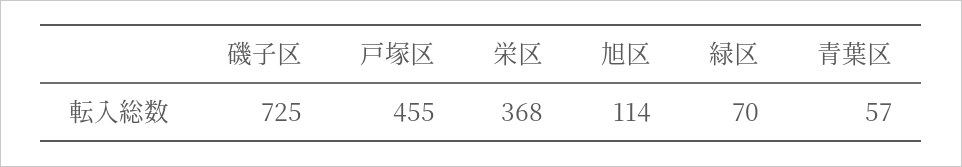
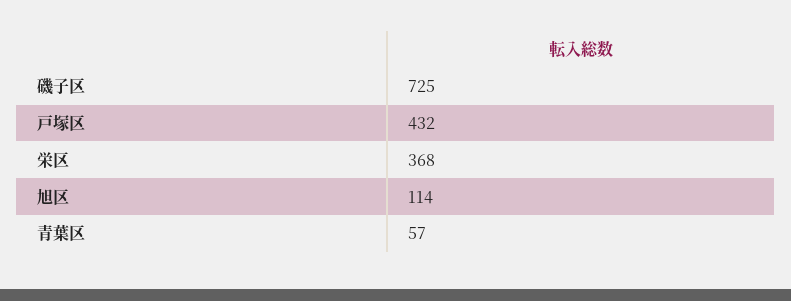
戸塚区: 455 -> 432
緑区: 70 -> none

